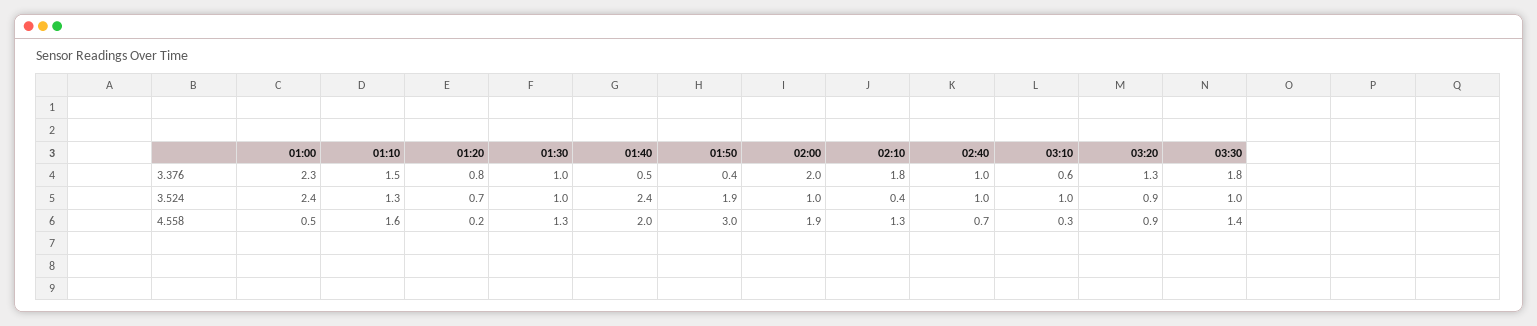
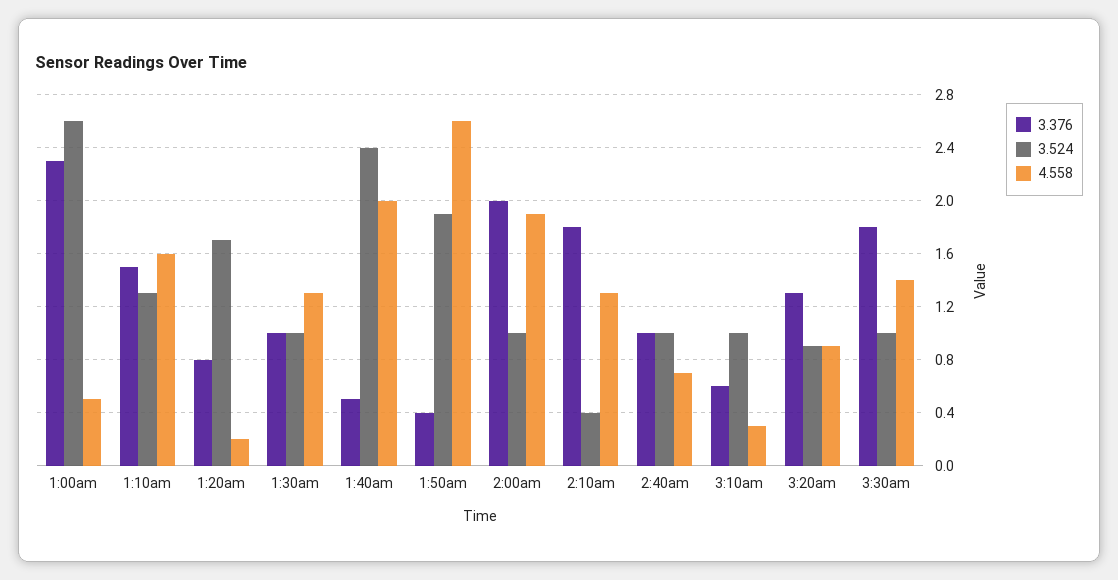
3.524, 01:00: 2.4 -> 2.6
3.524, 01:20: 0.7 -> 1.7
4.558, 01:50: 3 -> 2.6

